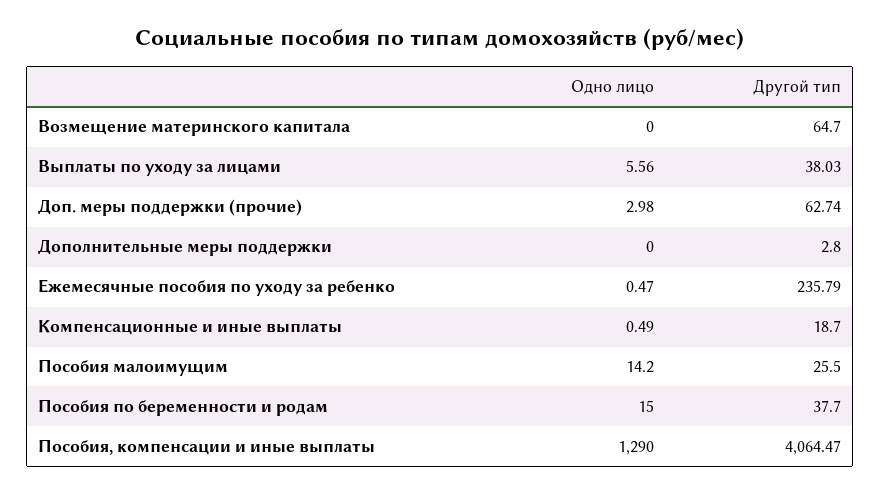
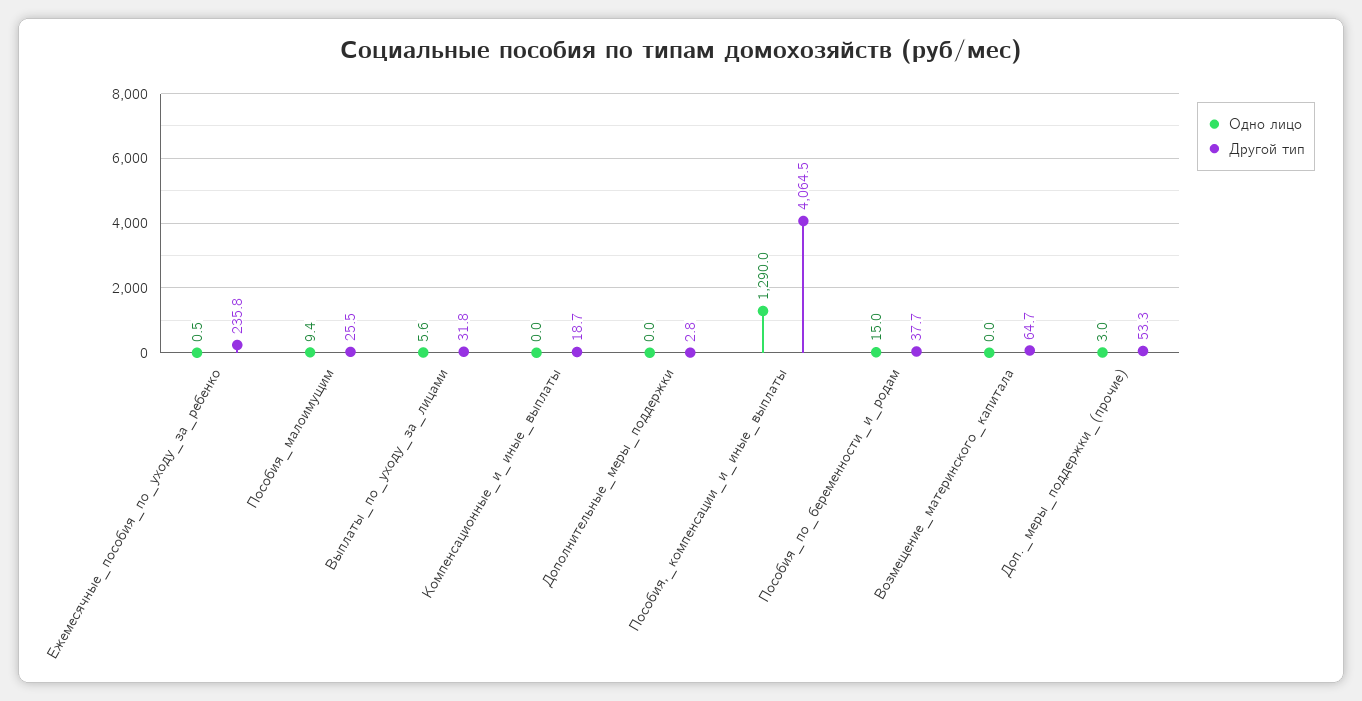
Другой тип, Выплаты по уходу за лицами: 38.03 -> 31.8
Другой тип, Доп. меры поддержки (прочие): 62.74 -> 53.3
Одно лицо, Компенсационные и иные выплаты: 0.49 -> 0
Одно лицо, Пособия малоимущим: 14.2 -> 9.4

